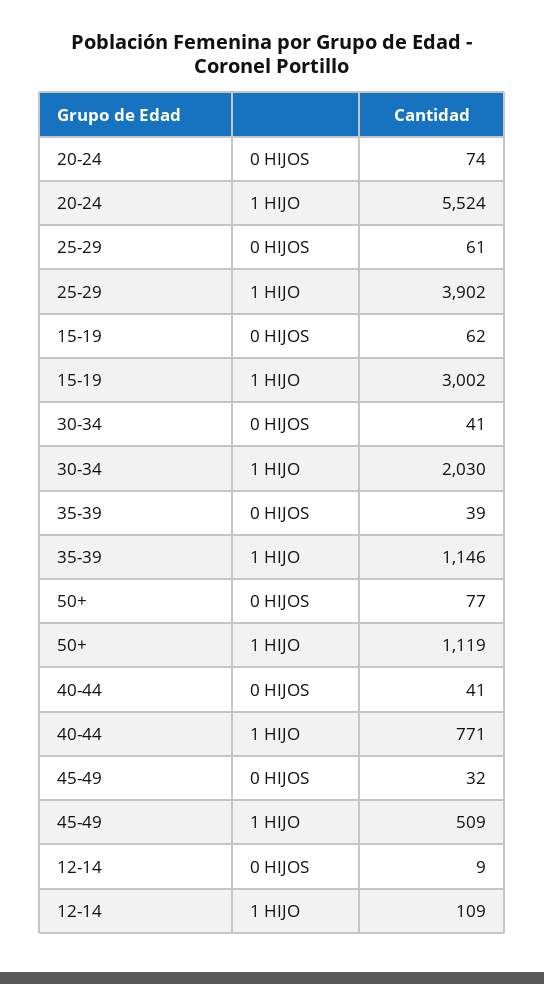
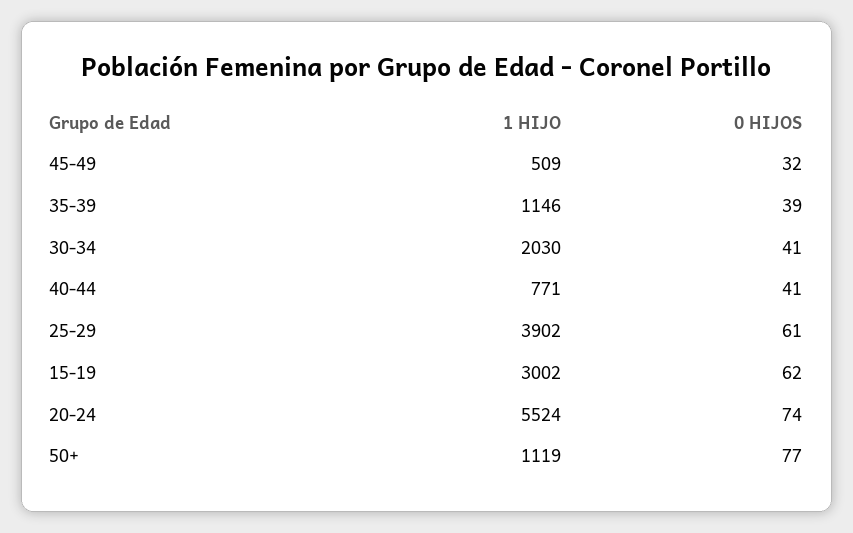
12-14, 0 HIJOS: 9 -> none
12-14, 1 HIJO: 109 -> none

